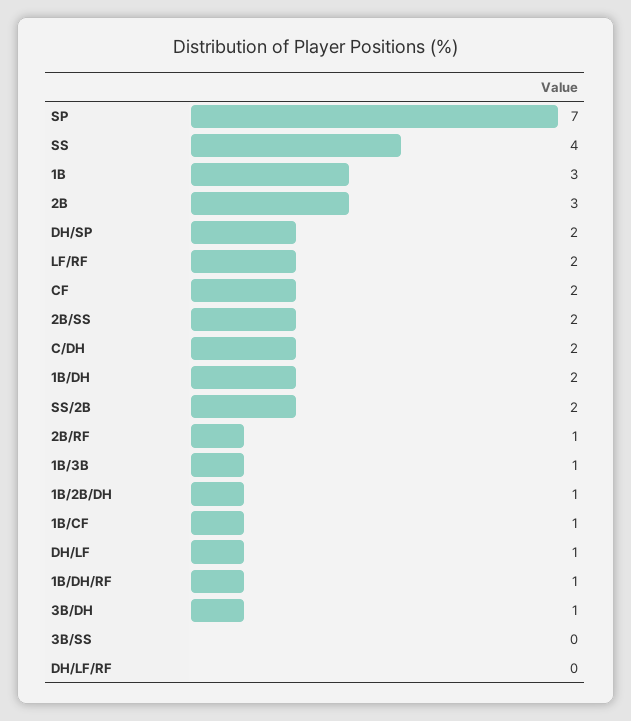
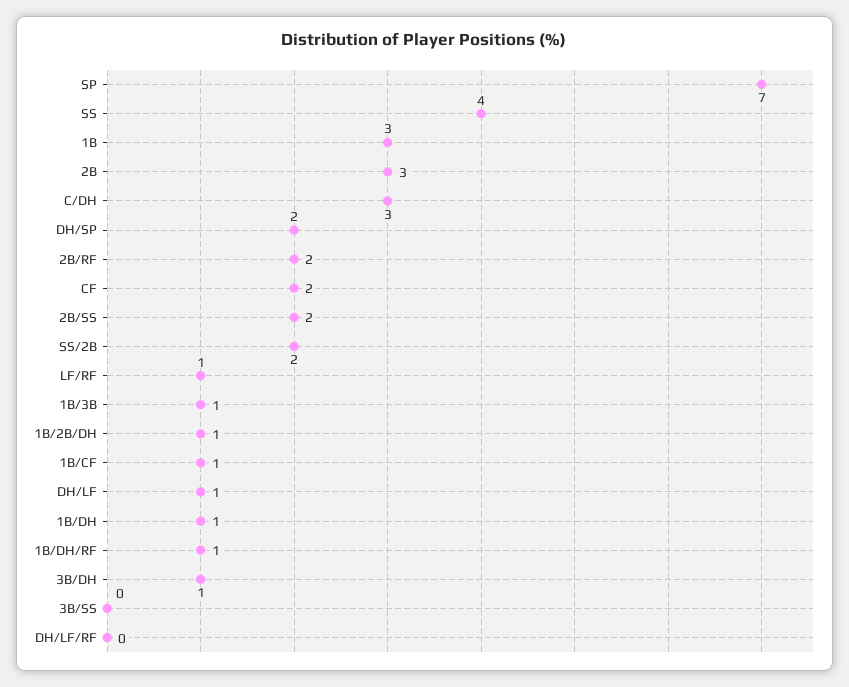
LF/RF: 2 -> 1
C/DH: 2 -> 3
1B/DH: 2 -> 1
2B/RF: 1 -> 2

